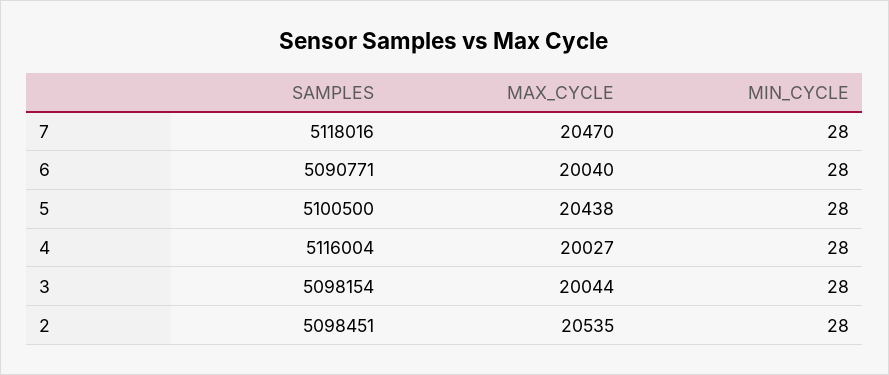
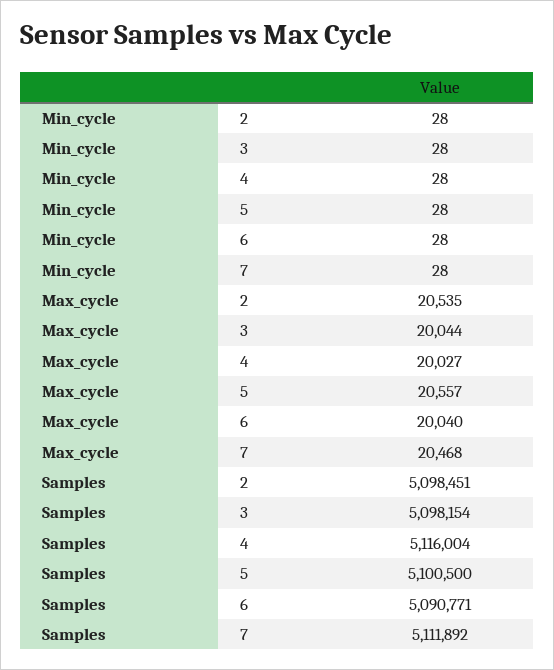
SAMPLES, 7: 5118016 -> 5111892
MAX_CYCLE, 7: 20470 -> 20468
MAX_CYCLE, 5: 20438 -> 20557

